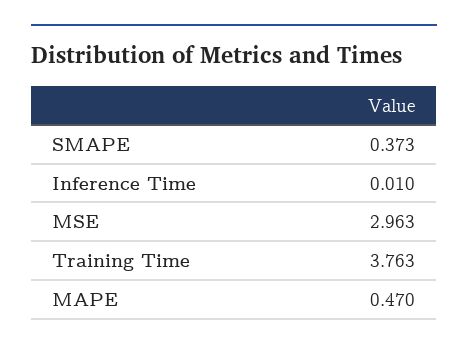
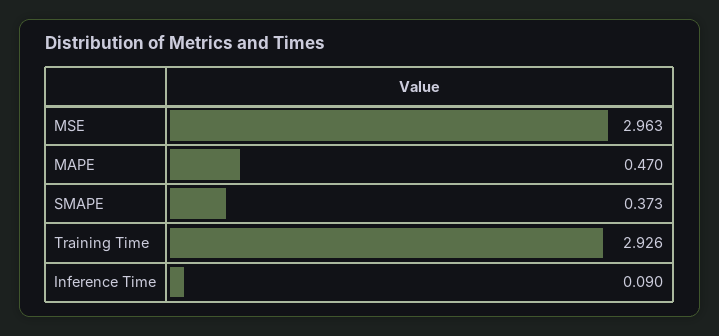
Inference Time: 0.01 -> 0.09
Training Time: 3.763 -> 2.926

